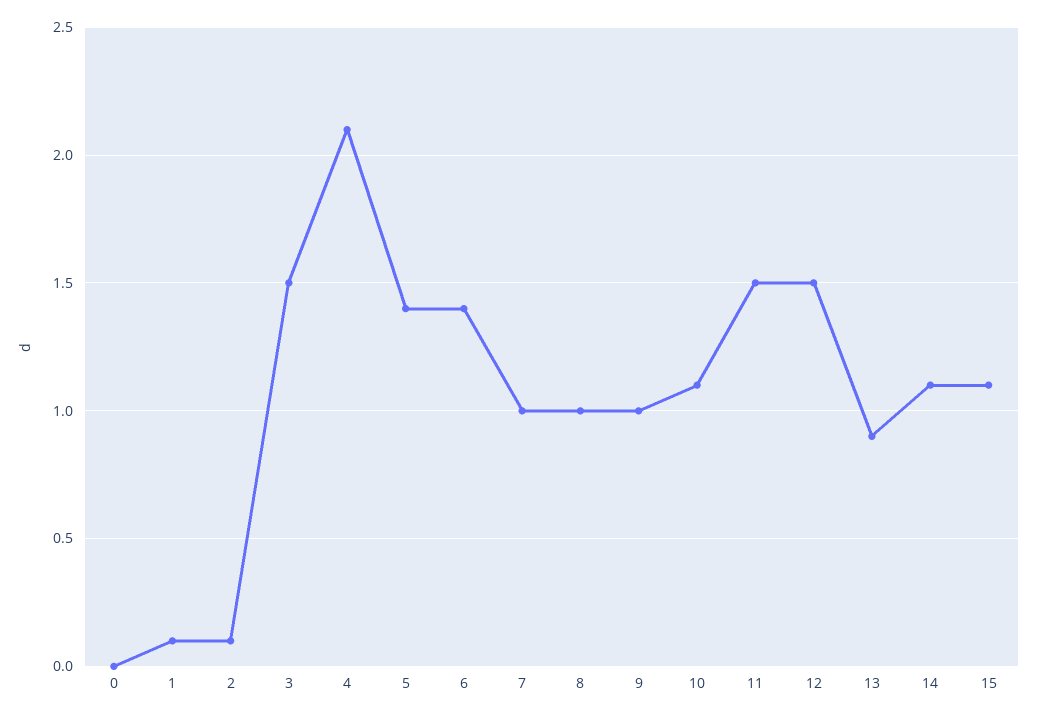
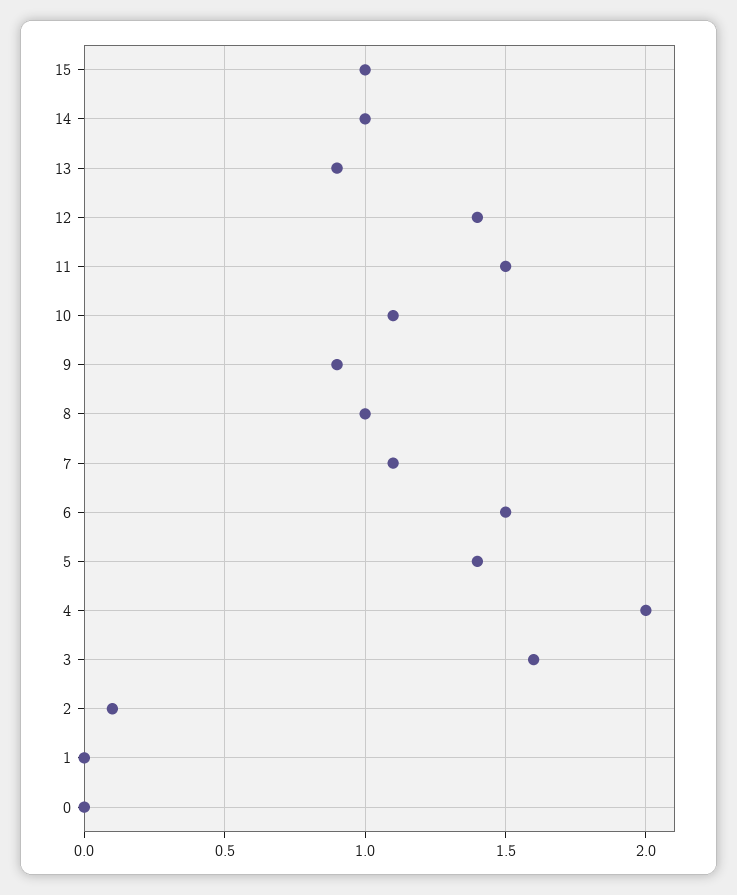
1: 0.1 -> 0
3: 1.5 -> 1.6
4: 2.1 -> 2
6: 1.4 -> 1.5
7: 1 -> 1.1
9: 1 -> 0.9
12: 1.5 -> 1.4
14: 1.1 -> 1
15: 1.1 -> 1

